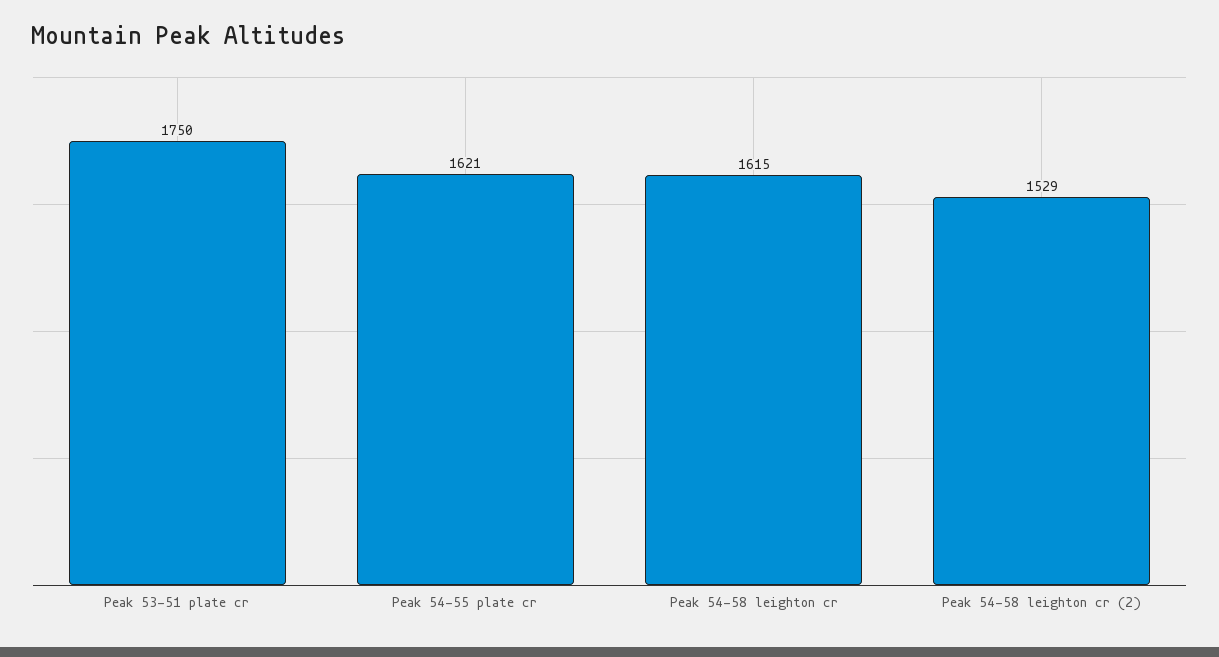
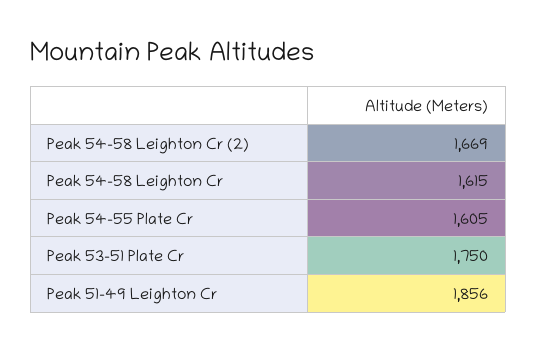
Peak 54-55 plate cr: 1621 -> 1605
Peak 54-58 leighton cr (2): 1529 -> 1669
Peak 51-49 Leighton Cr: none -> 1856

